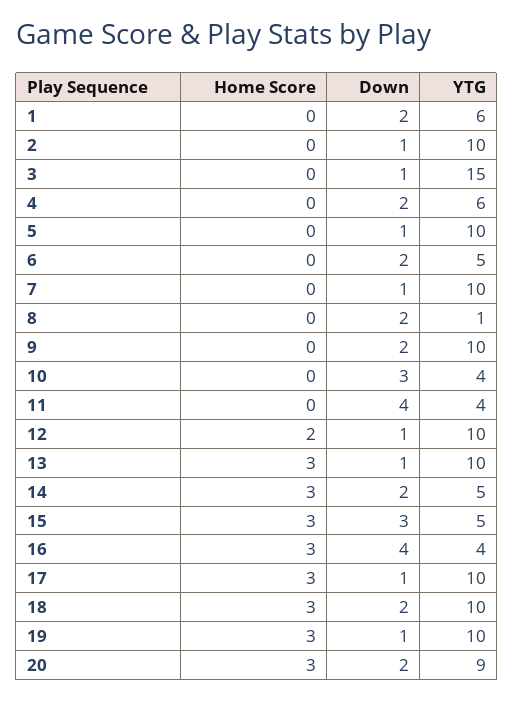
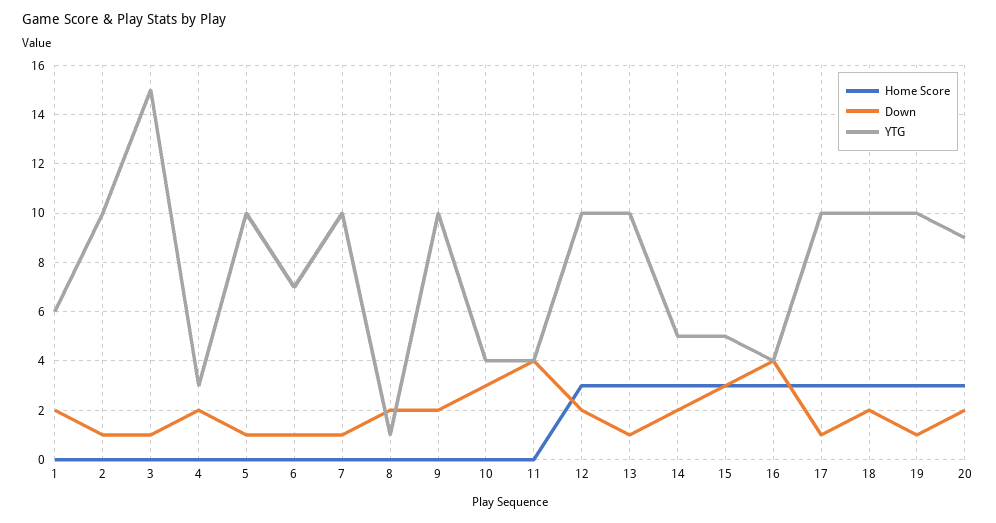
YTG, 4: 6 -> 3
Down, 6: 2 -> 1
YTG, 6: 5 -> 7
Home Score, 12: 2 -> 3
Down, 12: 1 -> 2

